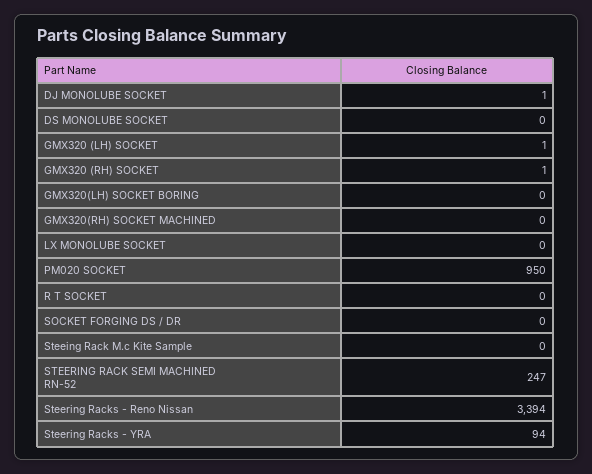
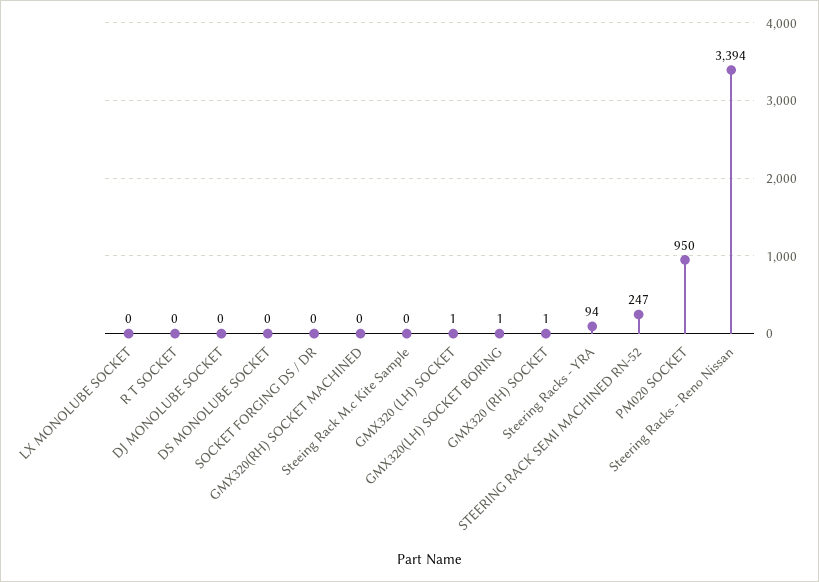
DJ MONOLUBE SOCKET: 1 -> 0
GMX320(LH) SOCKET BORING: 0 -> 1

